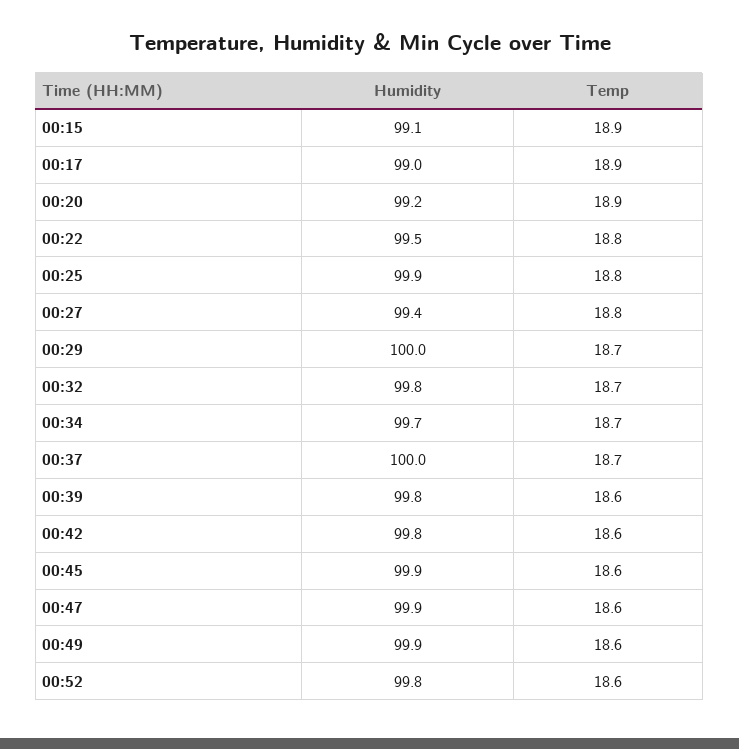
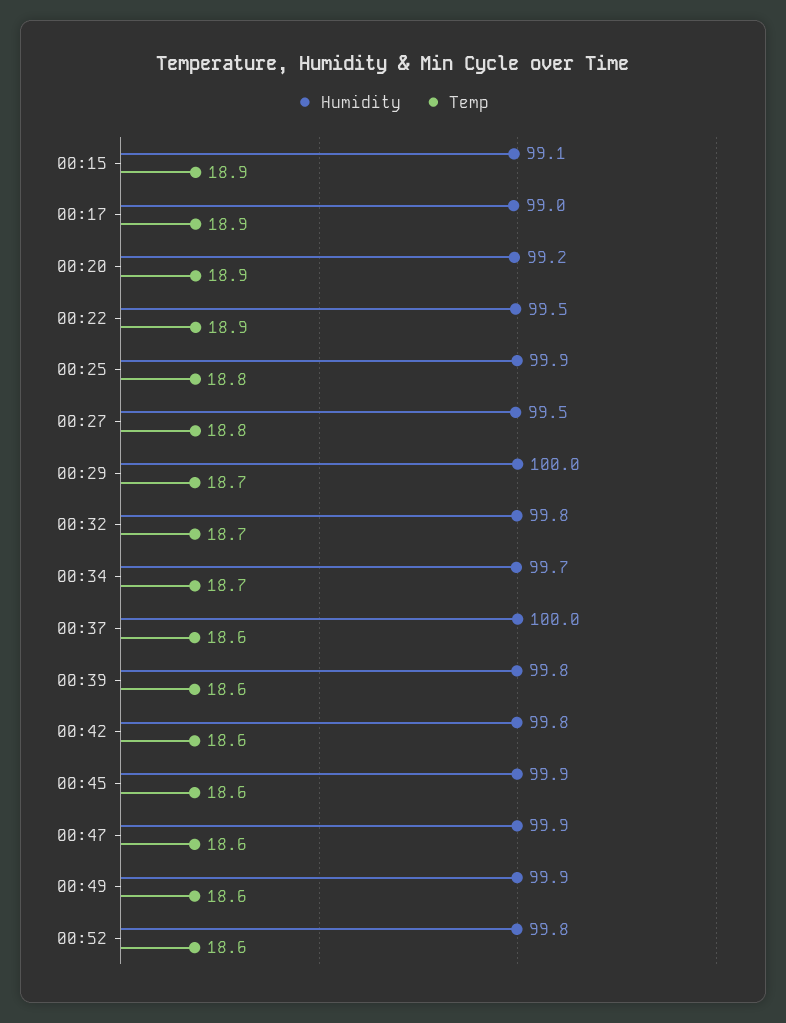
Temp, 00:22: 18.8 -> 18.9
Humidity, 00:27: 99.4 -> 99.5
Temp, 00:37: 18.7 -> 18.6

